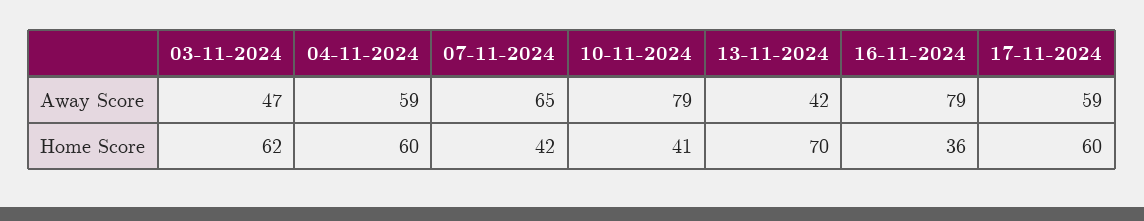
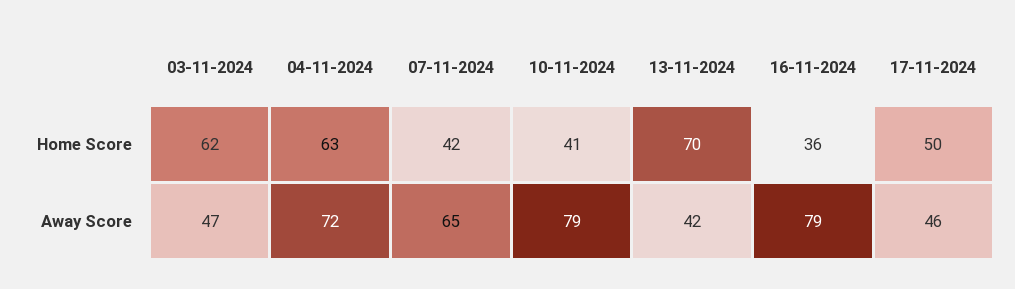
04-11-2024, Away Score: 59 -> 72
17-11-2024, Away Score: 59 -> 46
04-11-2024, Home Score: 60 -> 63
17-11-2024, Home Score: 60 -> 50

